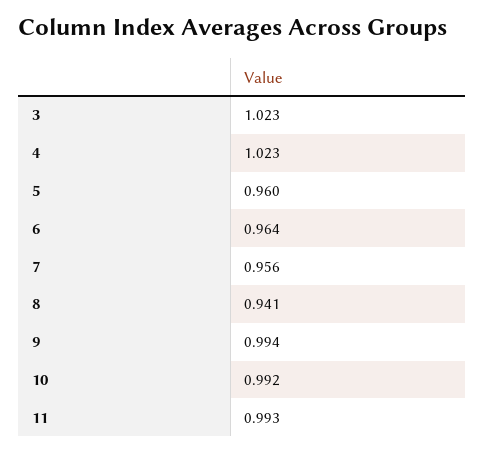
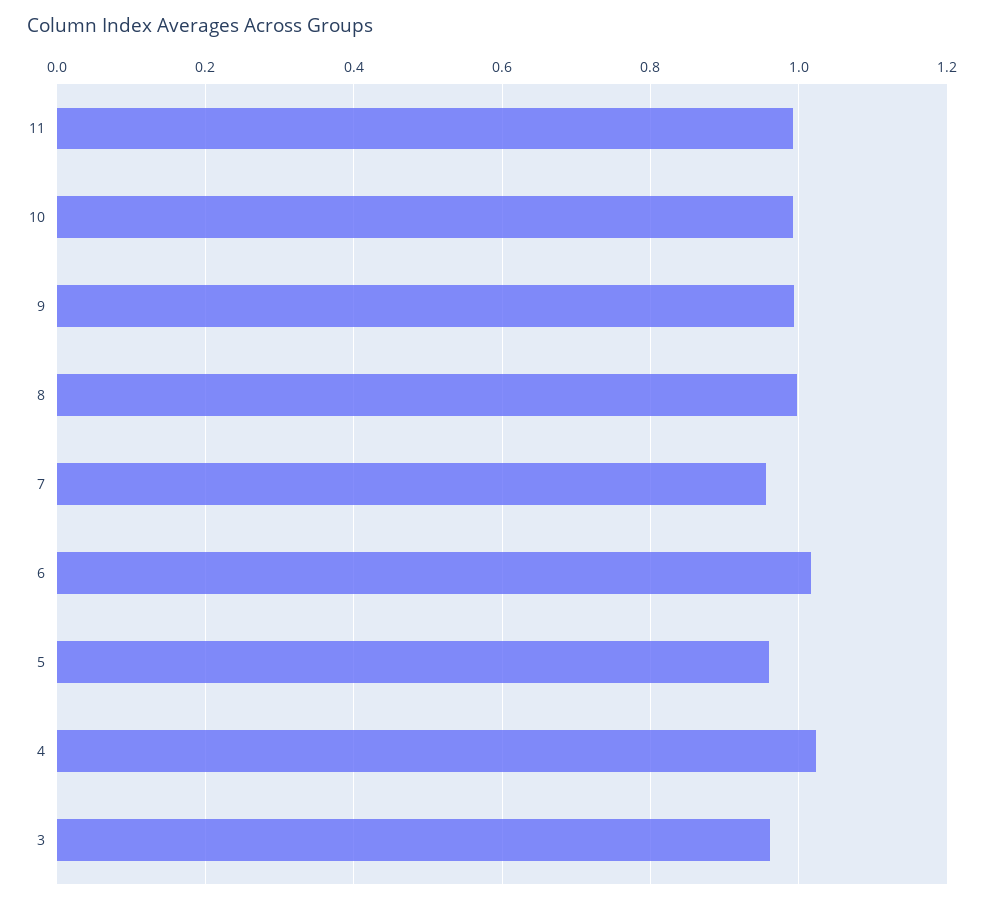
3: 1.023 -> 0.96
6: 0.964 -> 1.02
8: 0.941 -> 1

